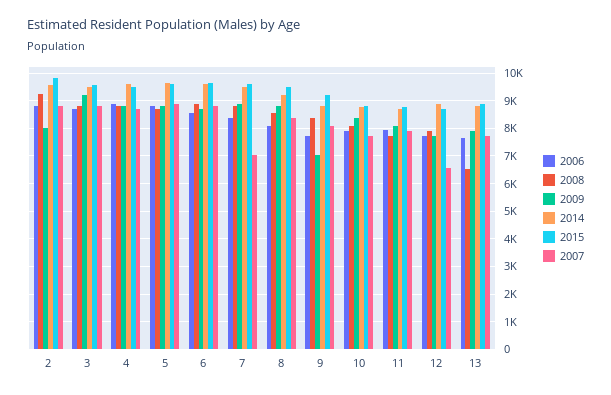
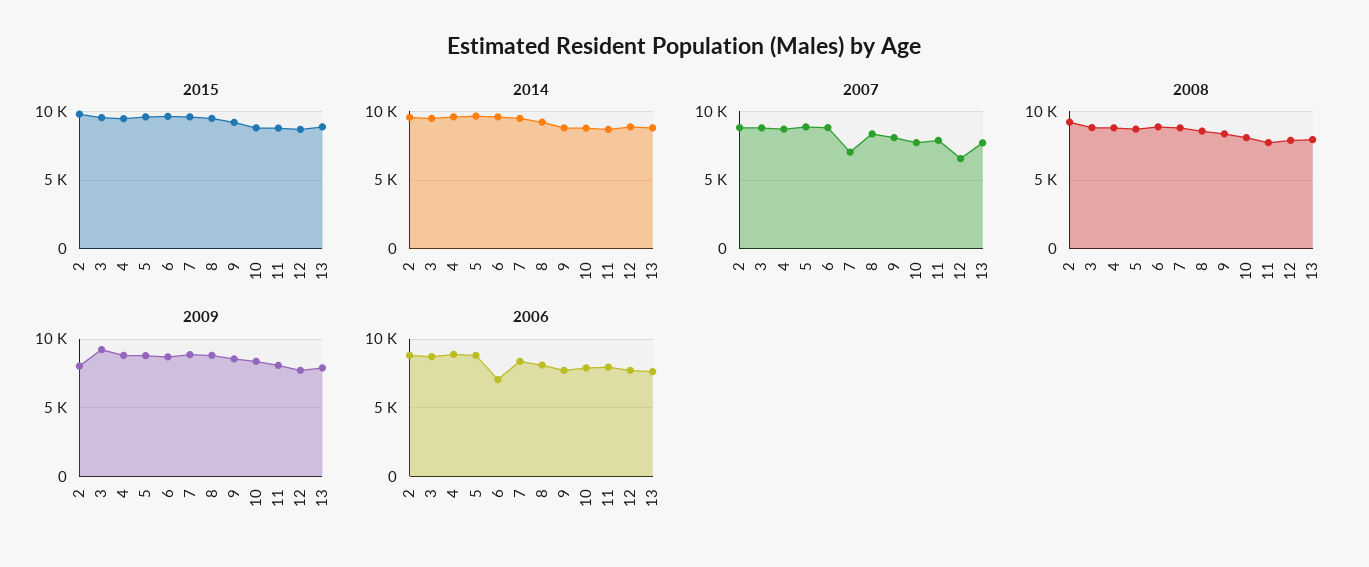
2006, 6: 8500 -> 7000
2009, 9: 7000 -> 8500
2008, 13: 6500 -> 8000

